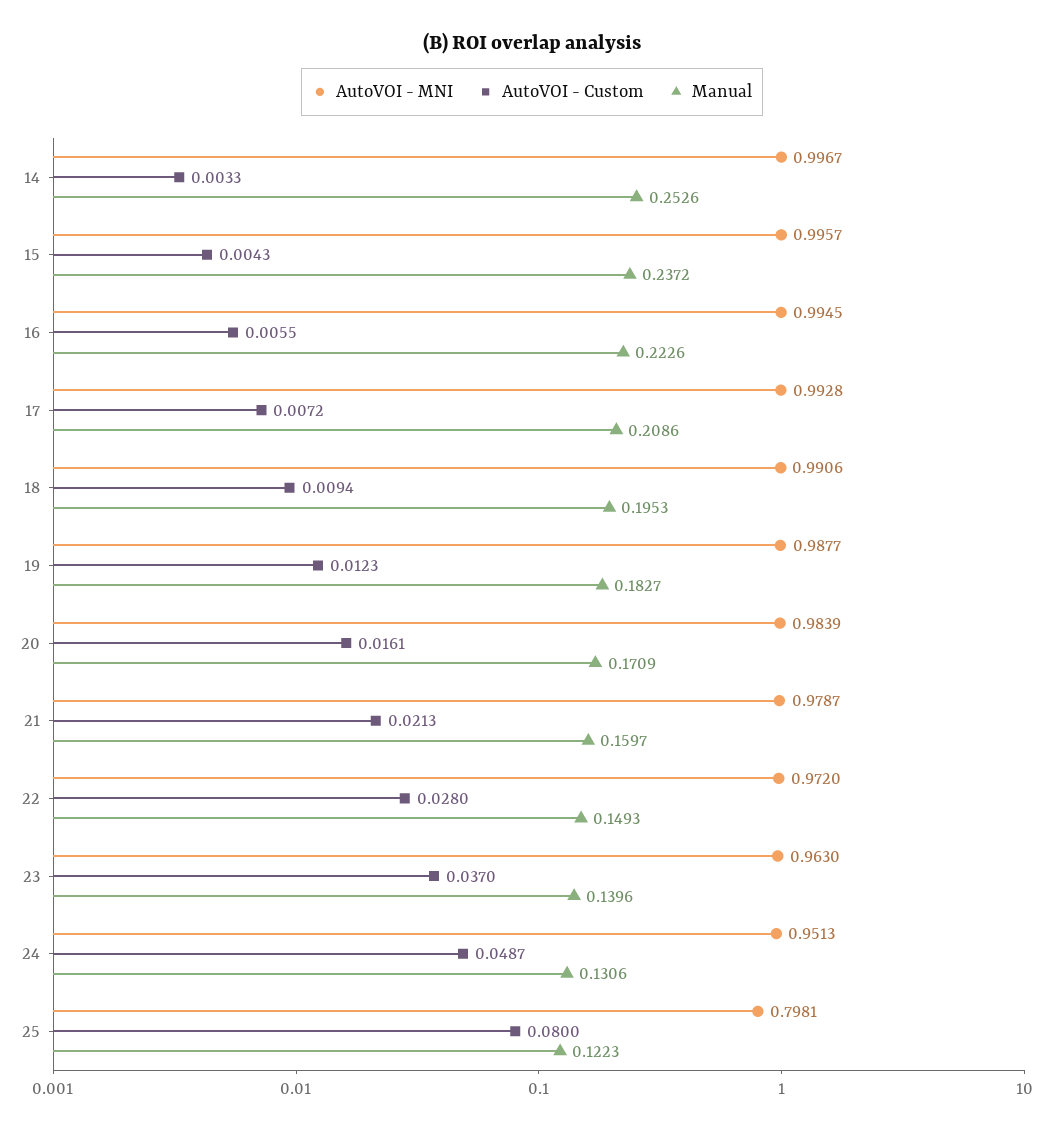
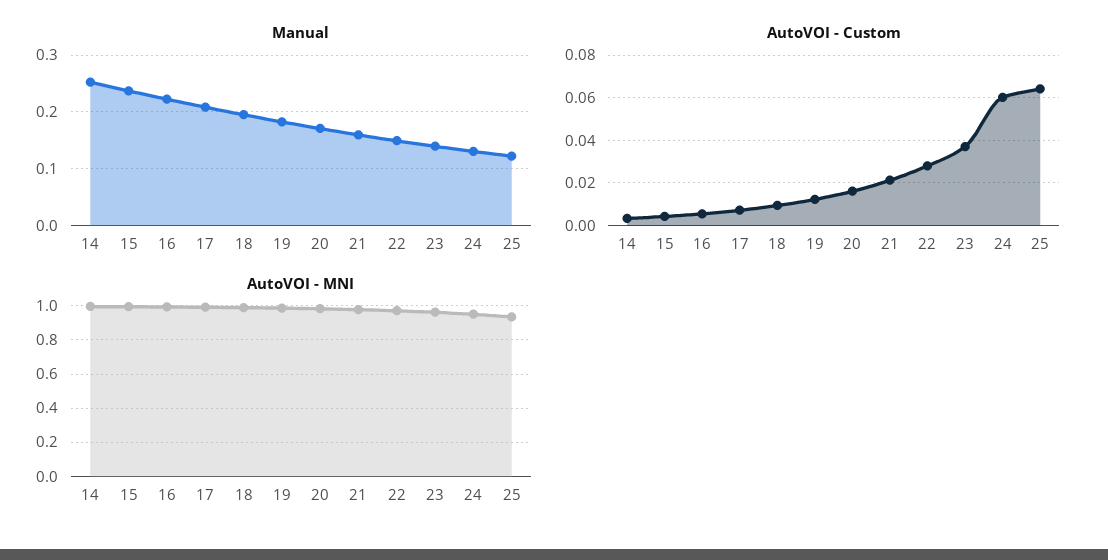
AutoVOI - Custom, 24: 0.0487 -> 0.06
AutoVOI - MNI, 25: 0.7981 -> 0.95
AutoVOI - Custom, 25: 0.08 -> 0.065

